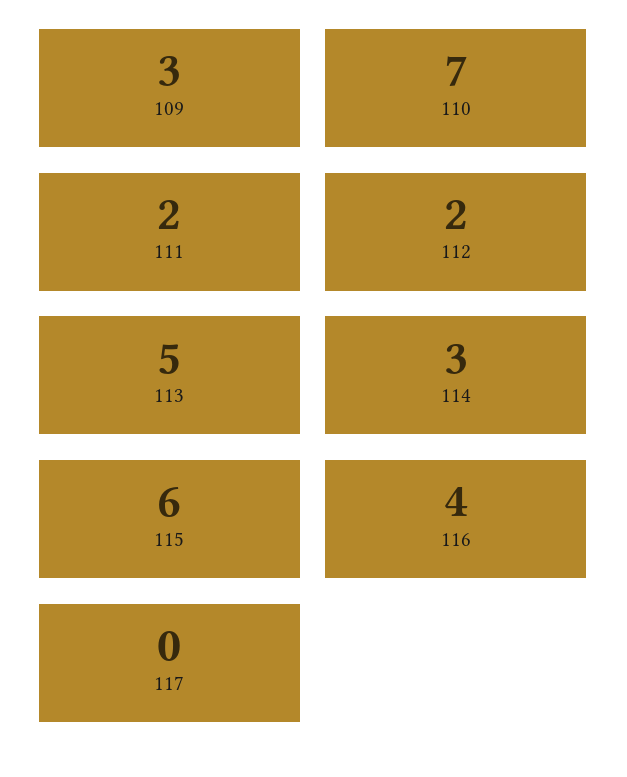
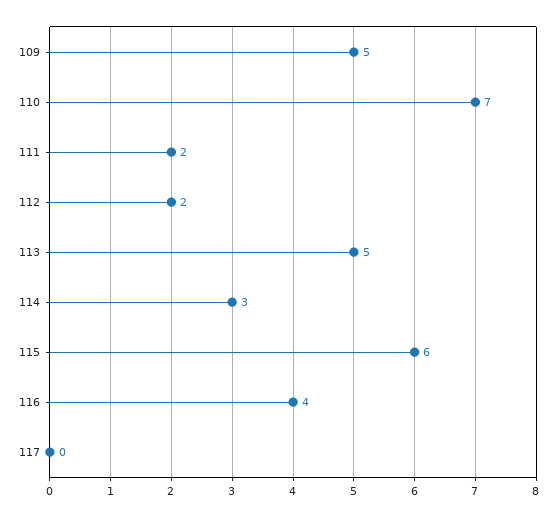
109: 3 -> 5

